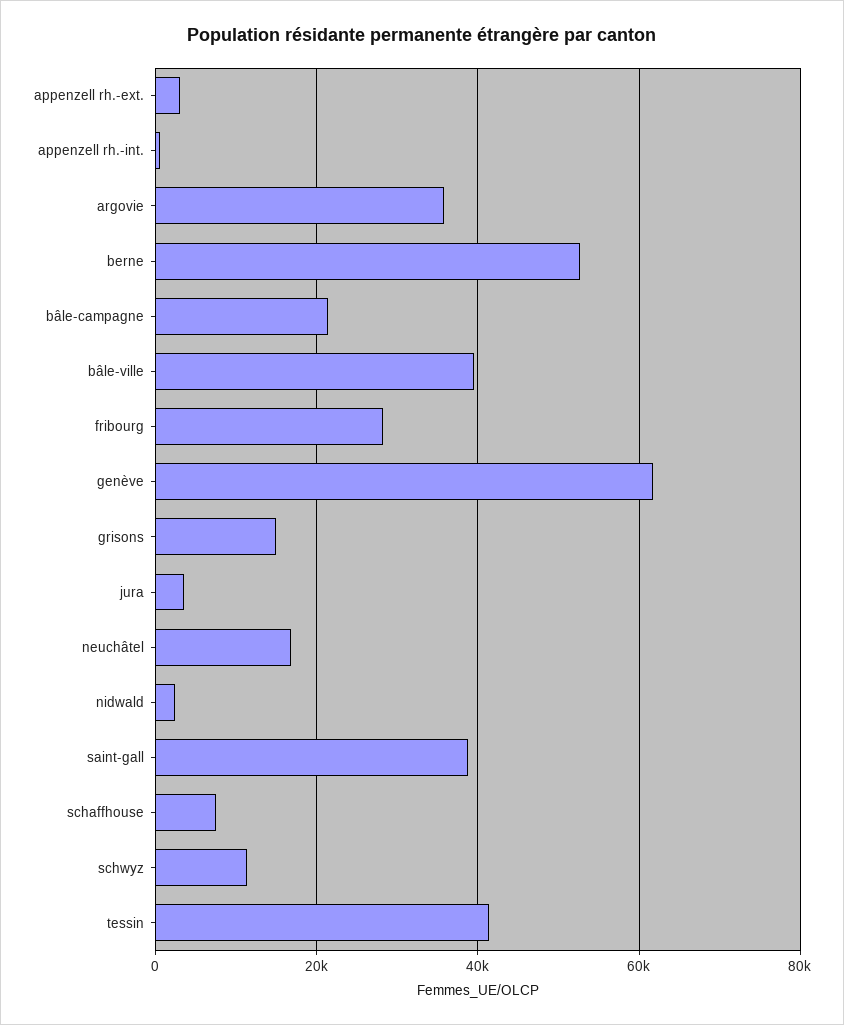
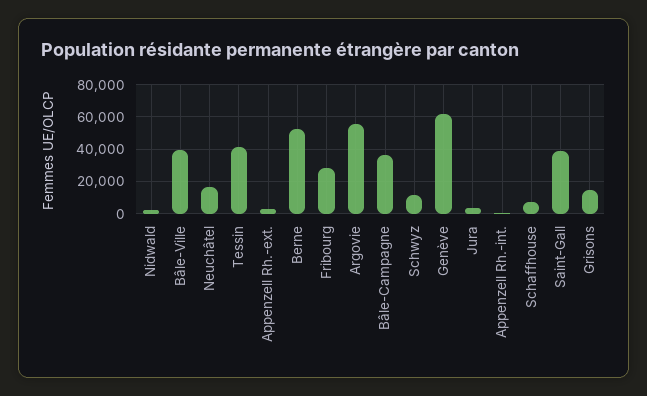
argovie: 36000 -> 55000
bâle-campagne: 22000 -> 35000

